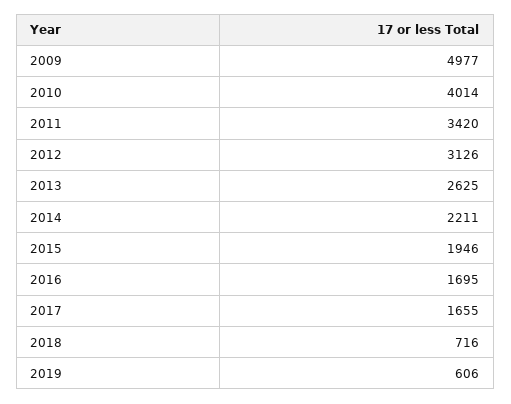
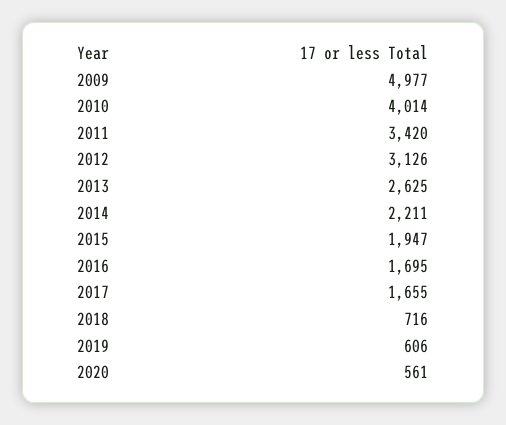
2015: 1946 -> 1947
2020: none -> 561

